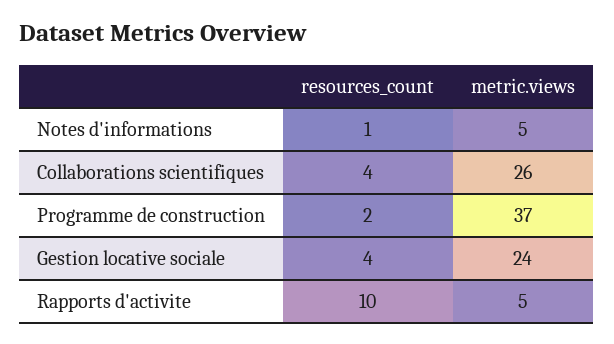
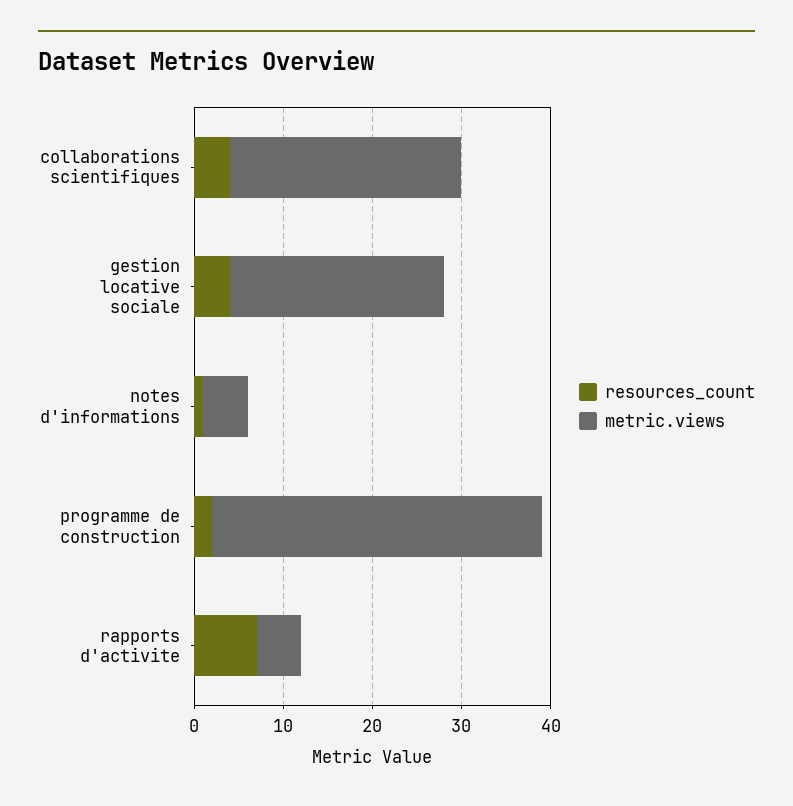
resources_count, Rapports d'activite: 10 -> 7

